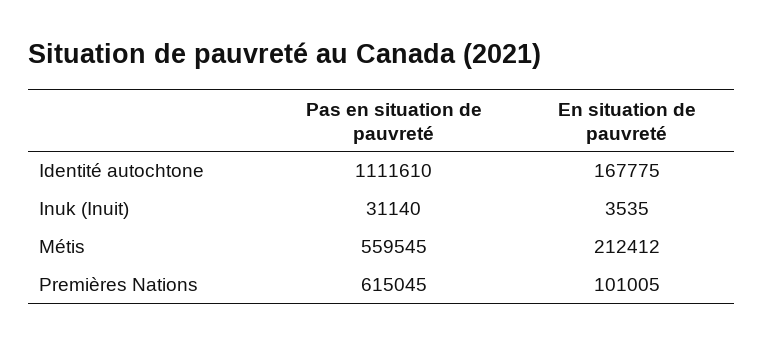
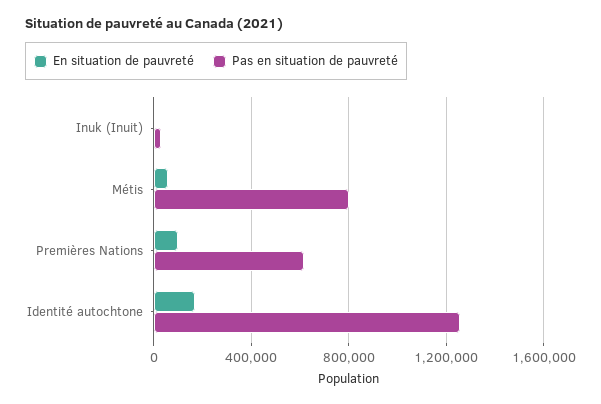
Pas en situation de pauvreté, Identité autochtone: 1111610 -> 1250000
Pas en situation de pauvreté, Métis: 559545 -> 800000
En situation de pauvreté, Métis: 212412 -> 50000

